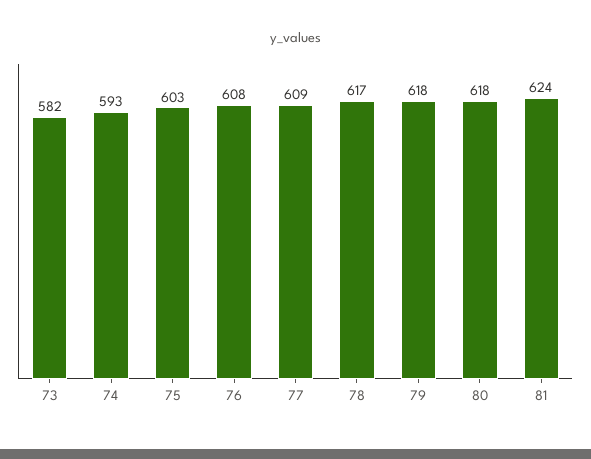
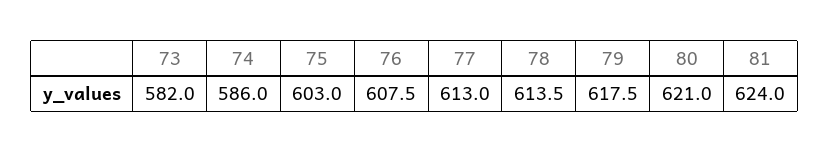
74: 593 -> 586
77: 609 -> 613
78: 617 -> 613.5
80: 618 -> 621

